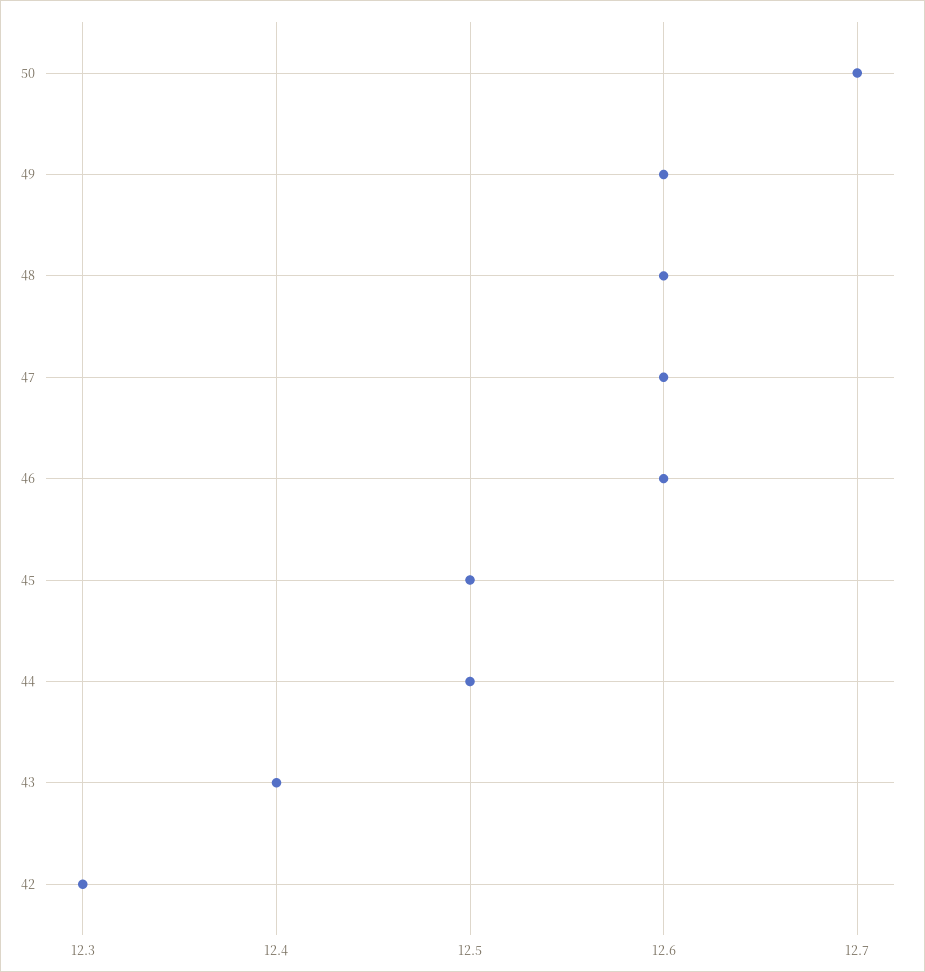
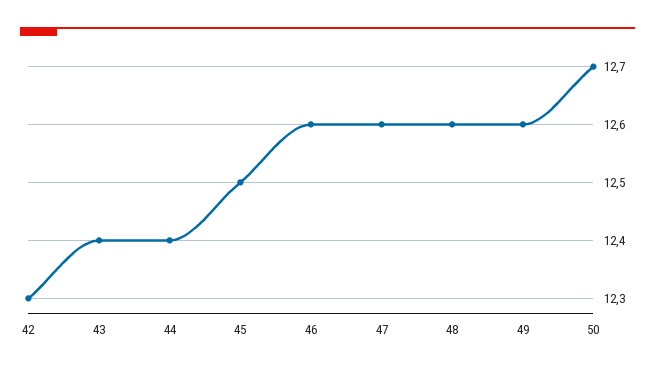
44: 12.5 -> 12.4

